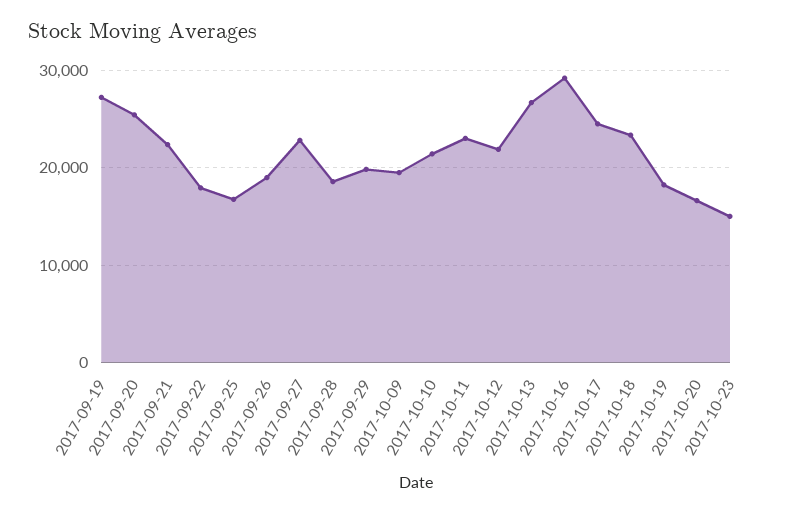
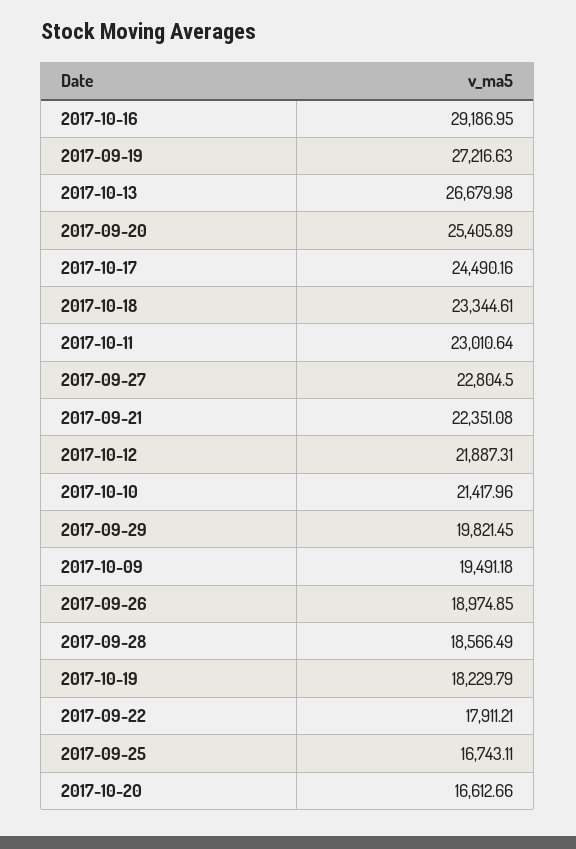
2017-10-23: 15000 -> none

